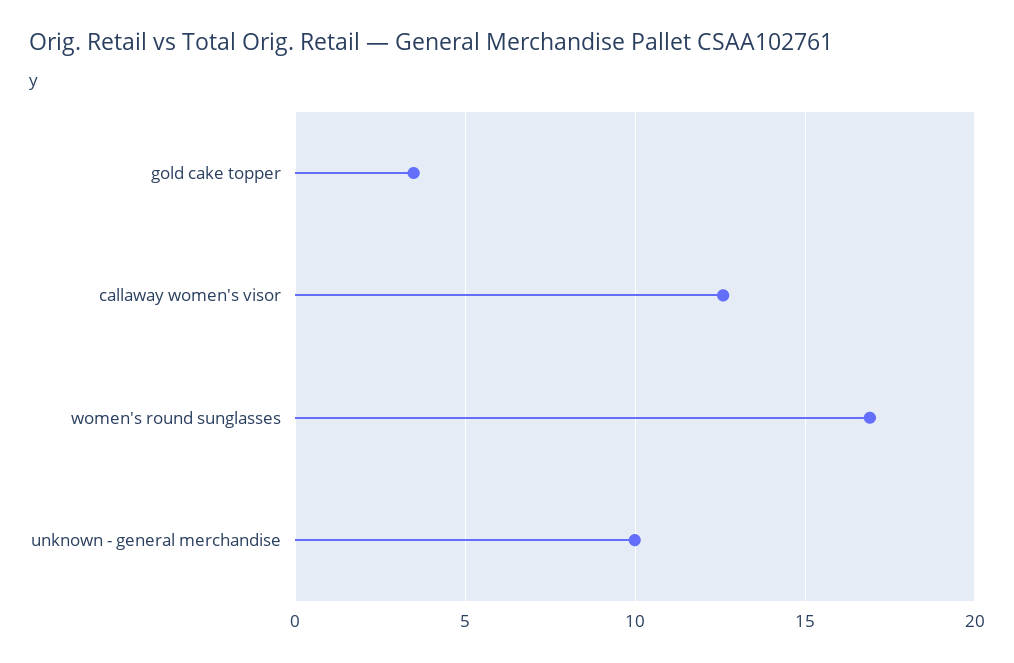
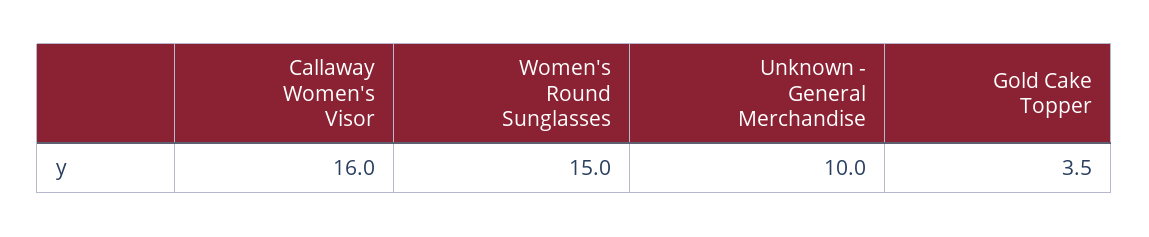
callaway women's visor: 12.5 -> 16
women's round sunglasses: 17 -> 15

